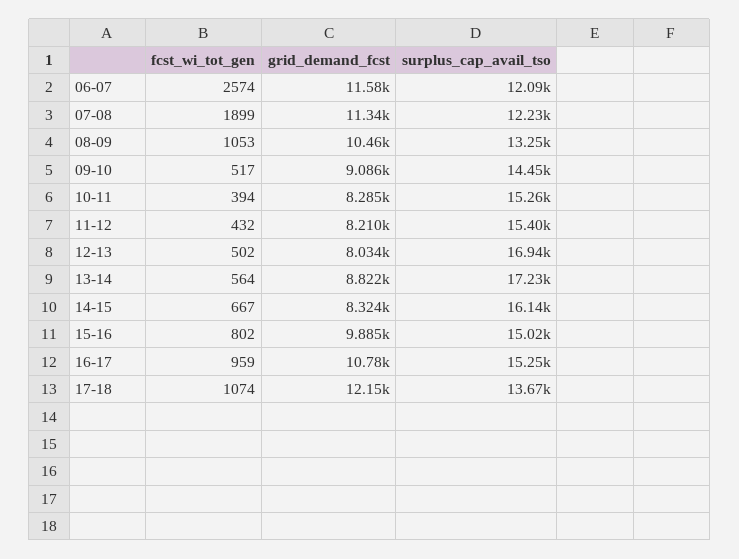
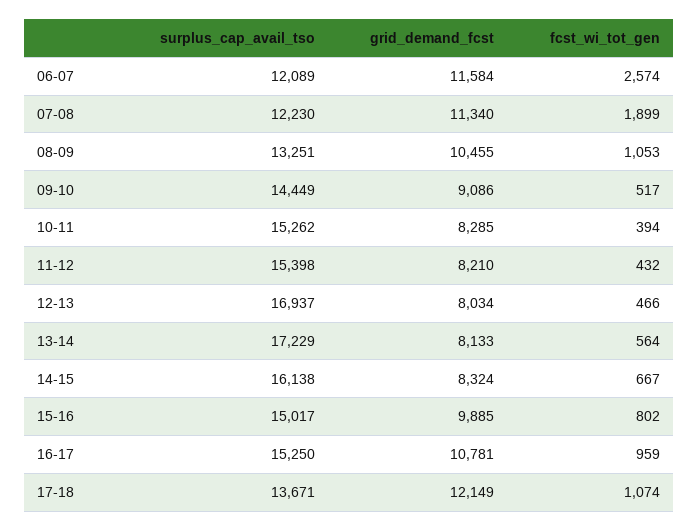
fcst_wi_tot_gen, 12-13: 502 -> 466
grid_demand_fcst, 13-14: 8822 -> 8133

